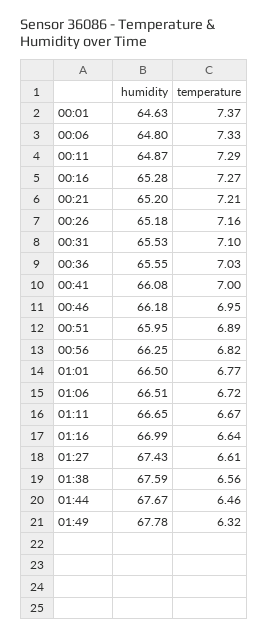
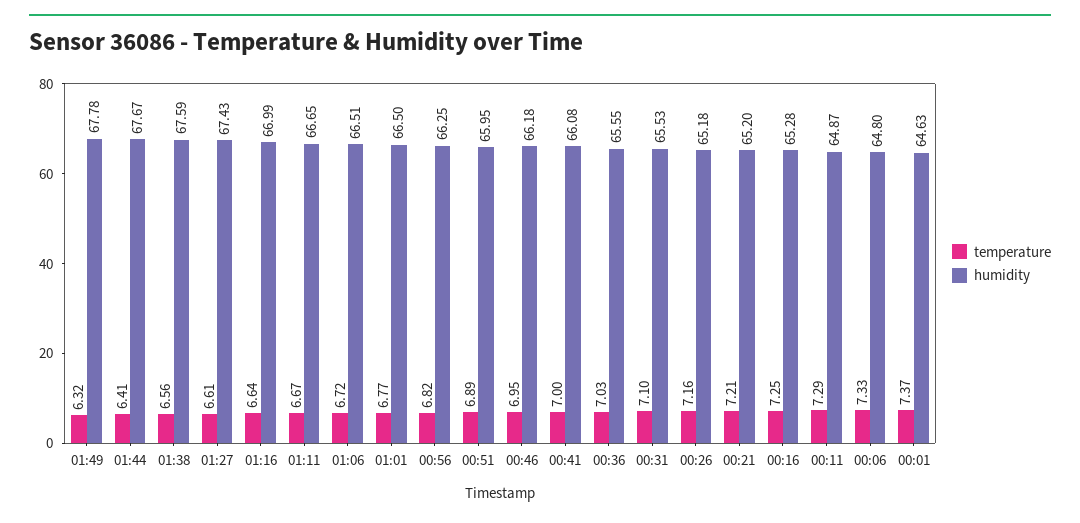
temperature, 00:16: 7.27 -> 7.25
temperature, 01:44: 6.46 -> 6.41

